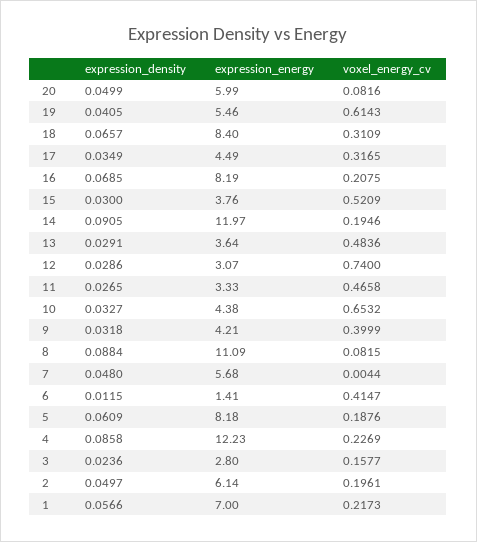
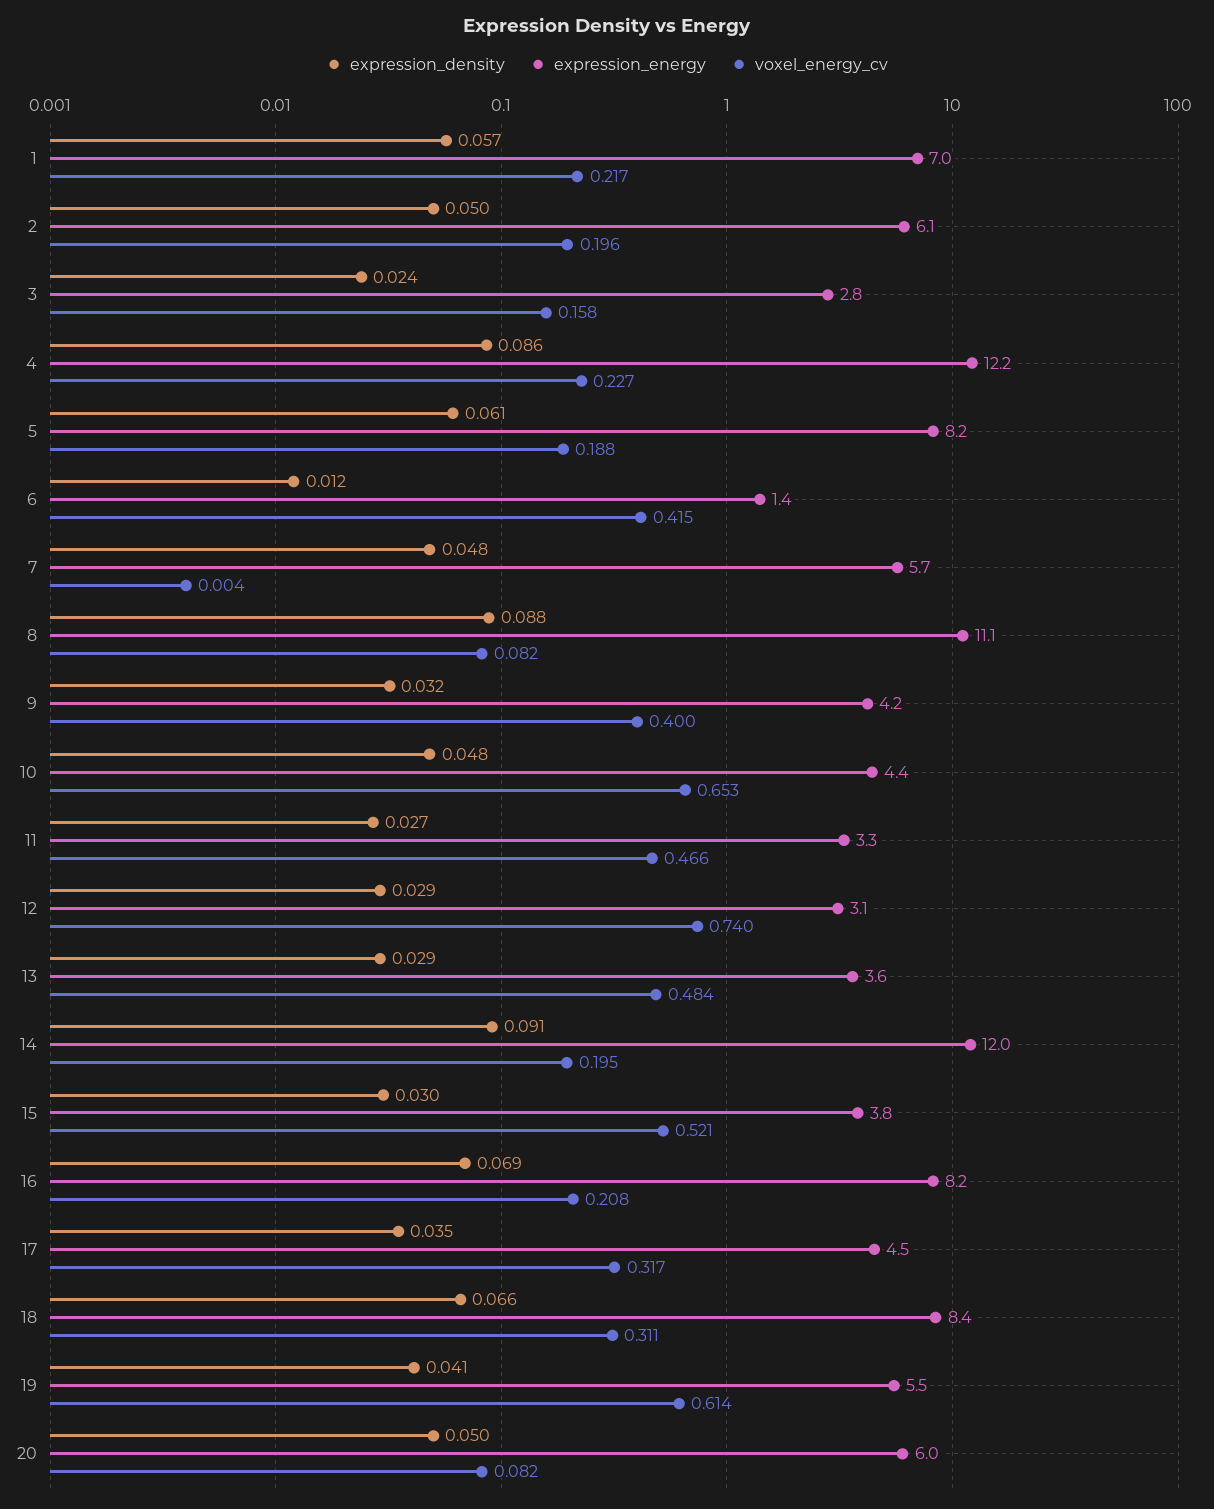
expression_density, 10: 0.0327 -> 0.048

